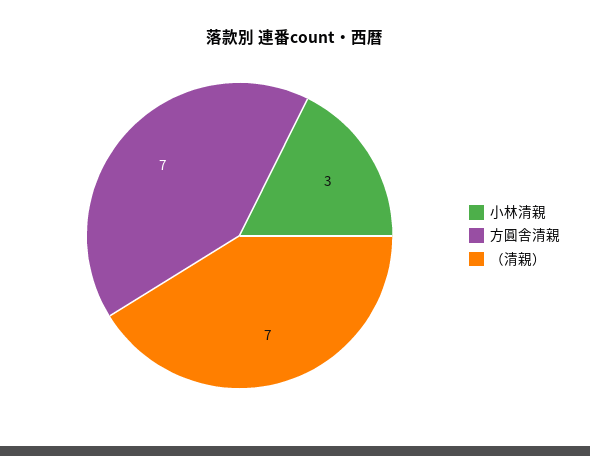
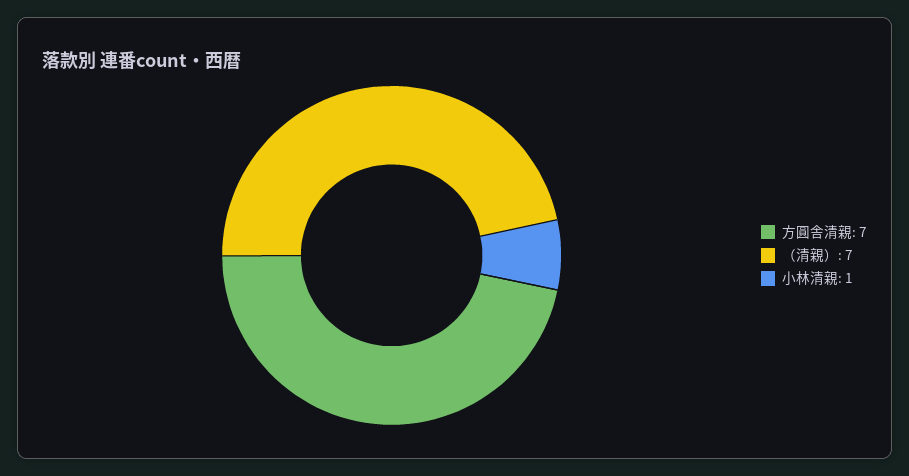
小林清親: 3 -> 1

